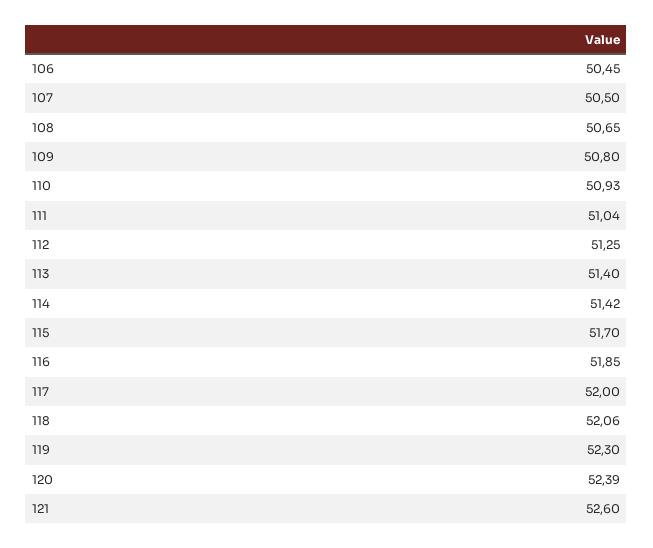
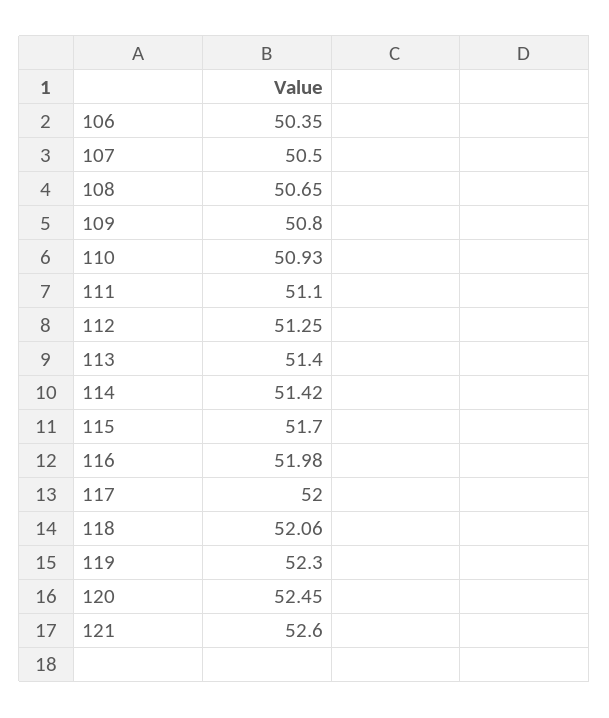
106: 50.45 -> 50.35
111: 51.04 -> 51.1
116: 51.85 -> 51.98
120: 52.39 -> 52.45

